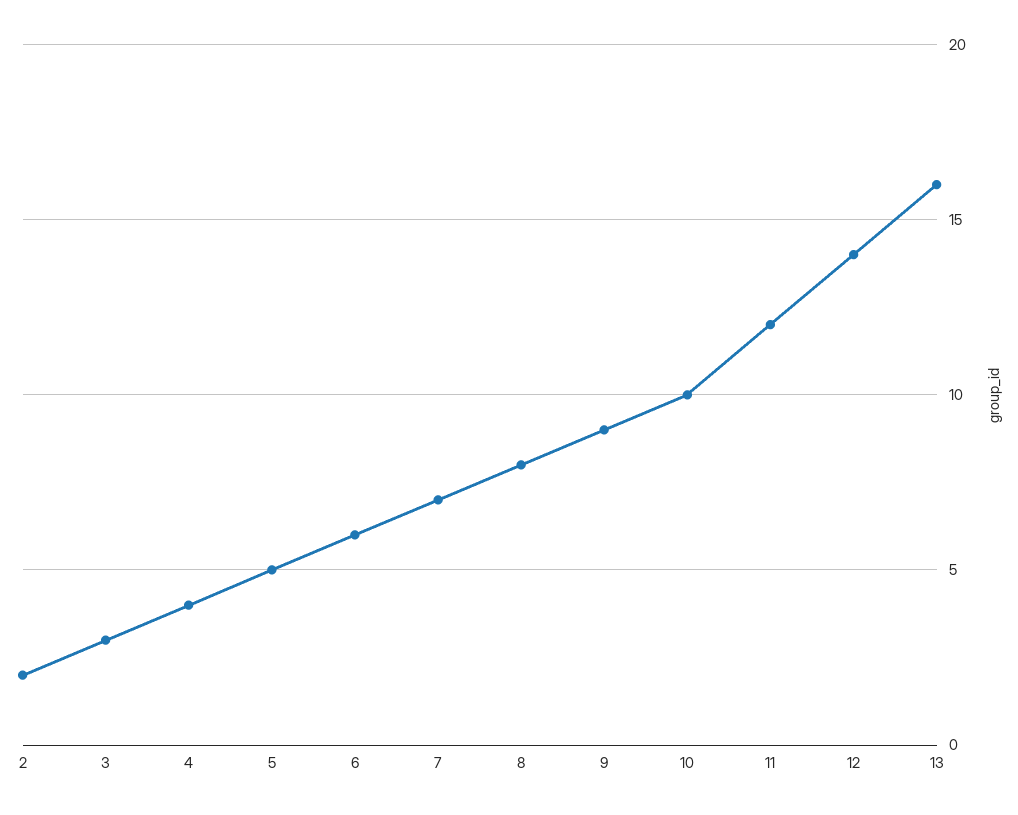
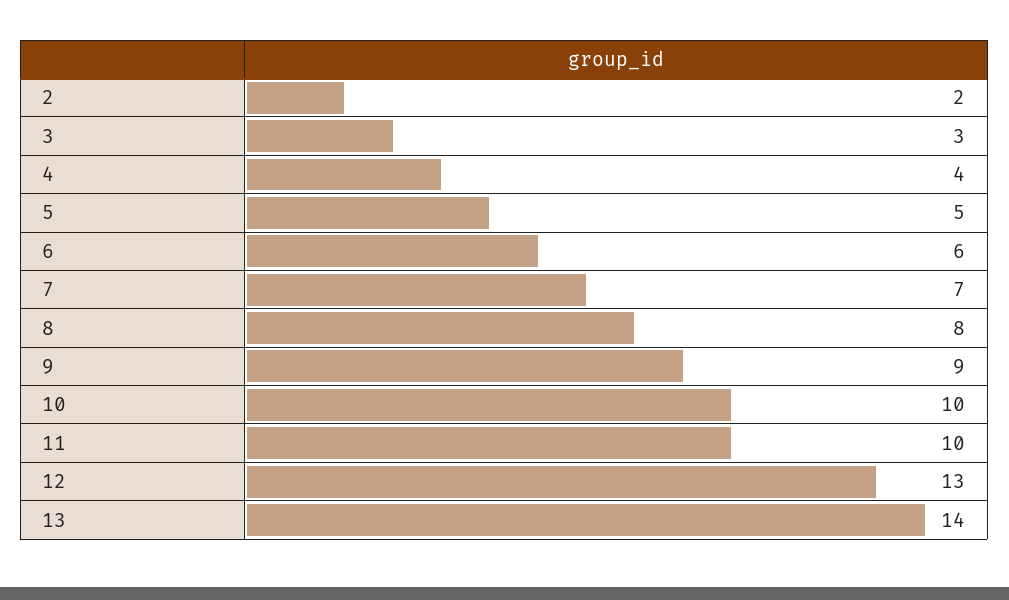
11: 12 -> 10
12: 14 -> 13
13: 16 -> 14

